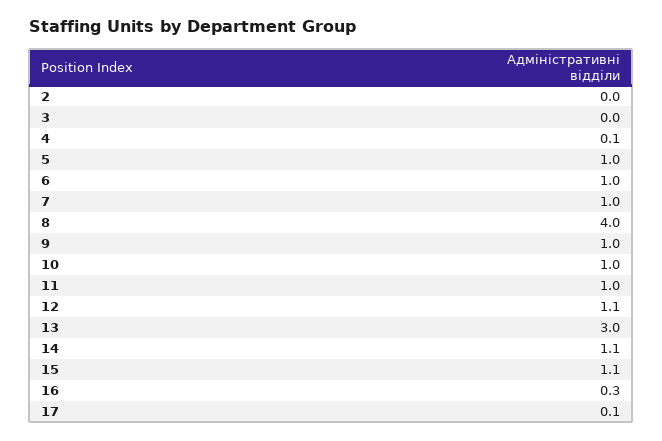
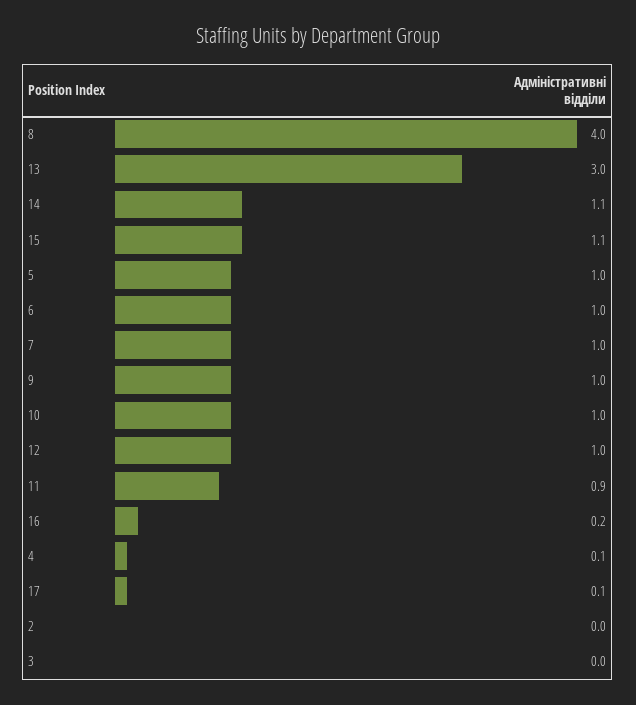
11: 1 -> 0.9
12: 1.1 -> 1
16: 0.3 -> 0.2

